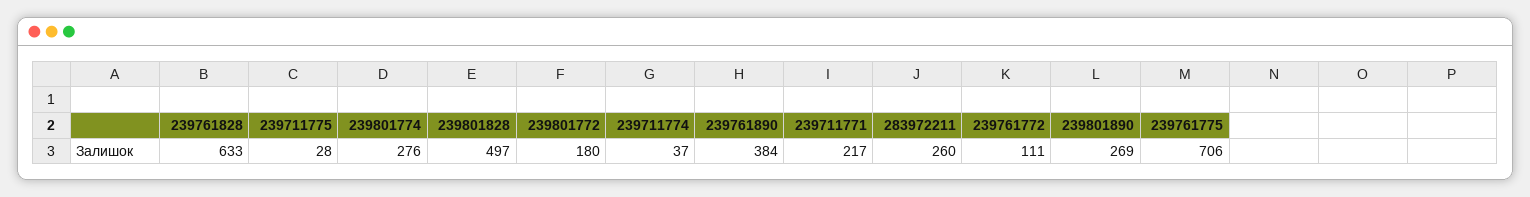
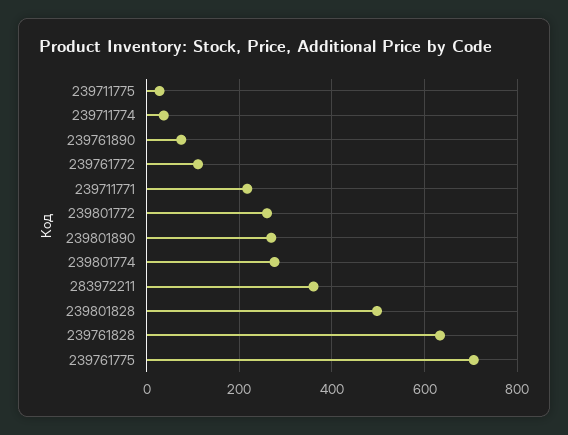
239801772: 180 -> 260
239761890: 384 -> 80
283972211: 260 -> 360

